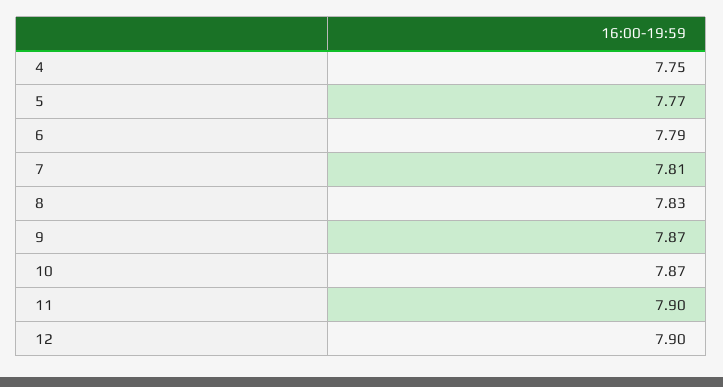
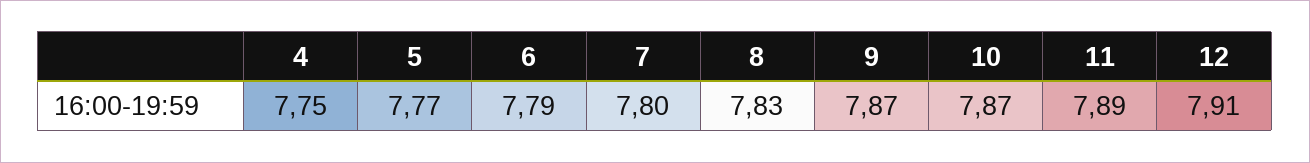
7: 7.81 -> 7.8
11: 7.9 -> 7.89
12: 7.9 -> 7.91

